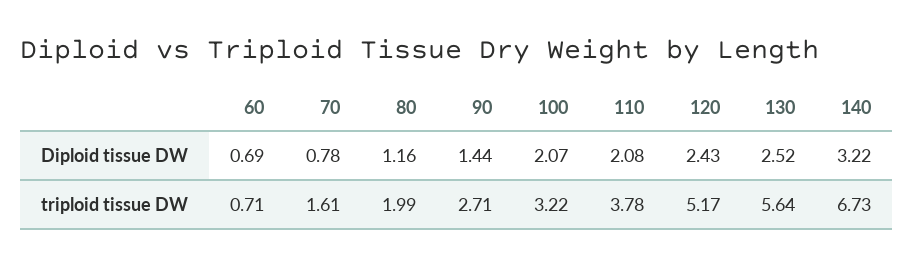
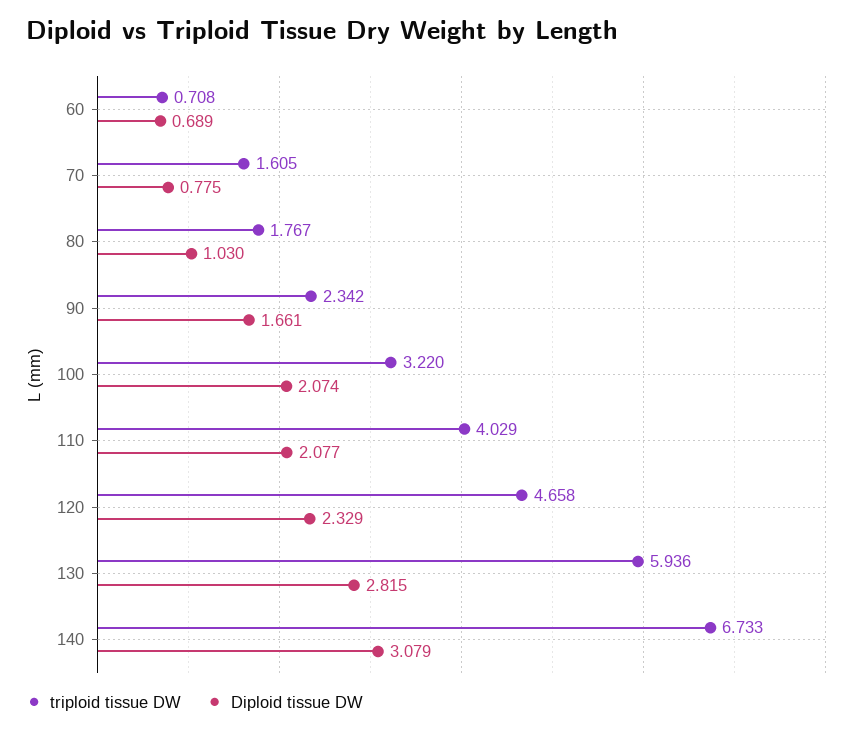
Diploid tissue DW, 80: 1.16 -> 1.03
Diploid tissue DW, 90: 1.44 -> 1.661
Diploid tissue DW, 120: 2.43 -> 2.329
Diploid tissue DW, 130: 2.52 -> 2.815
Diploid tissue DW, 140: 3.22 -> 3.079
triploid tissue DW, 80: 1.99 -> 1.767
triploid tissue DW, 90: 2.71 -> 2.342
triploid tissue DW, 110: 3.78 -> 4.029
triploid tissue DW, 120: 5.17 -> 4.658
triploid tissue DW, 130: 5.64 -> 5.936

